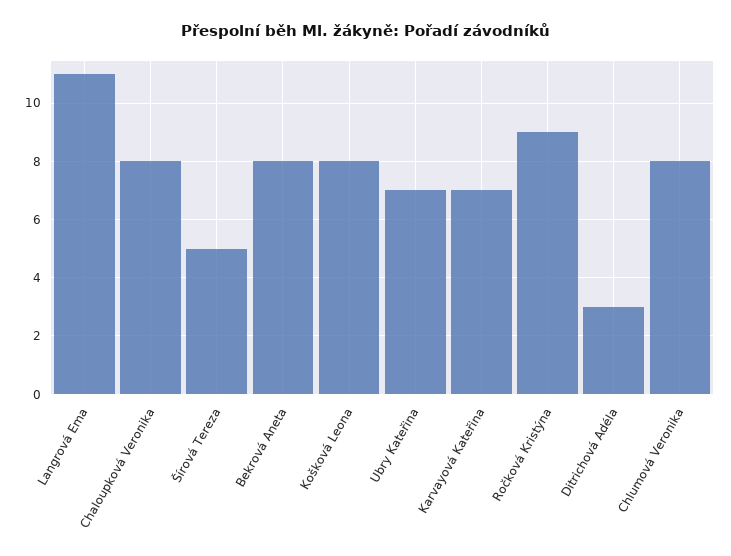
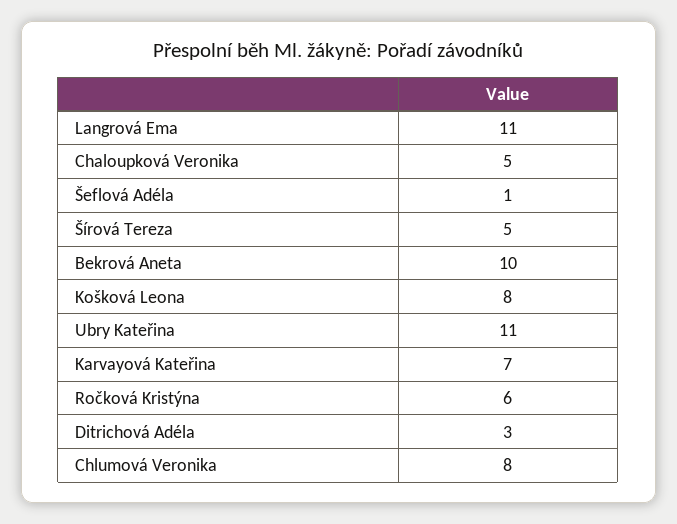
Chaloupková Veronika: 8 -> 5
Bekrová Aneta: 8 -> 10
Ubry Kateřina: 7 -> 11
Ročková Kristýna: 9 -> 6
Šeflová Adéla: none -> 1

